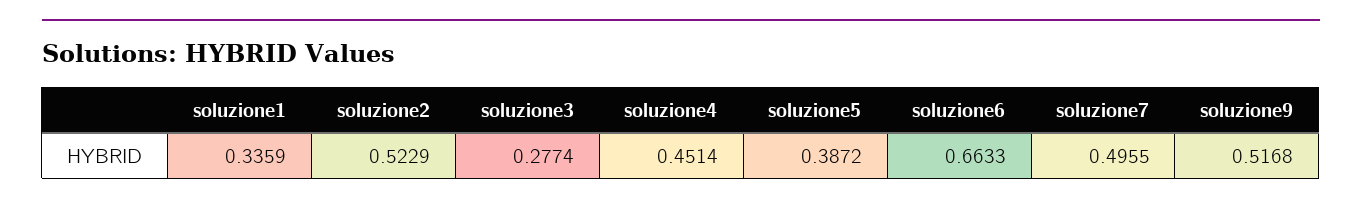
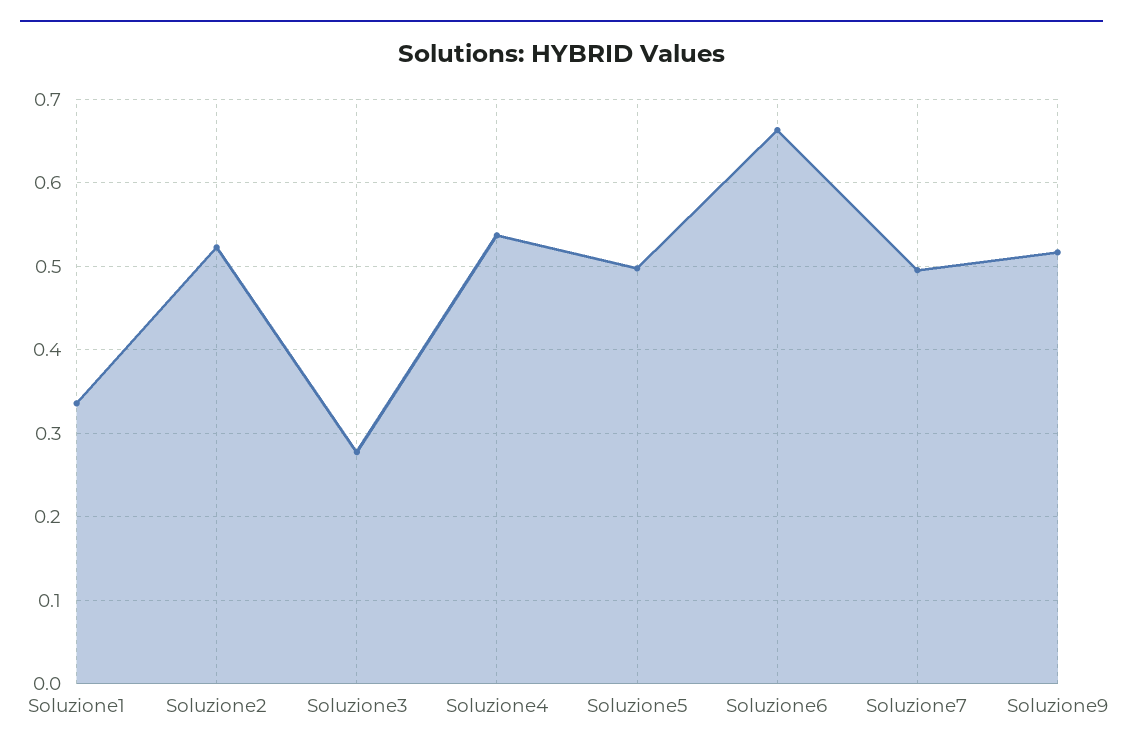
soluzione4: 0.4514 -> 0.54
soluzione5: 0.3872 -> 0.5

